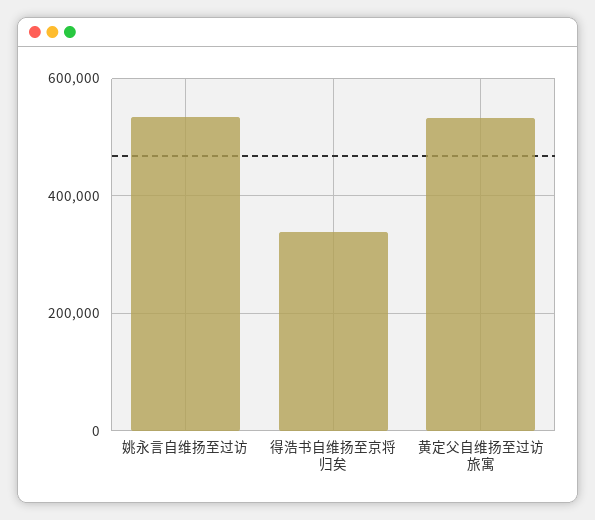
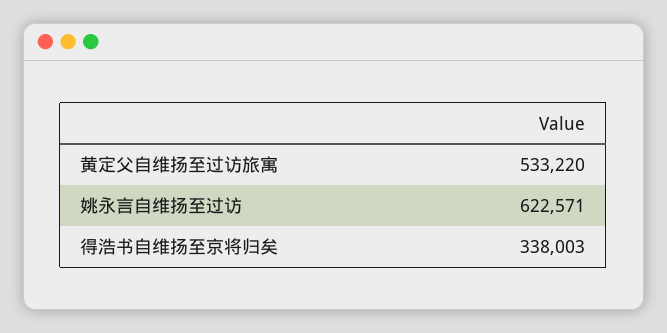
姚永言自维扬至过访: 540000 -> 622571

